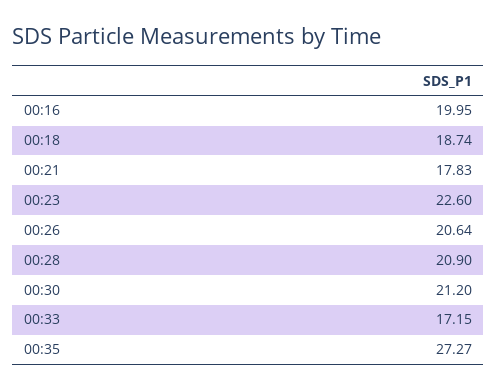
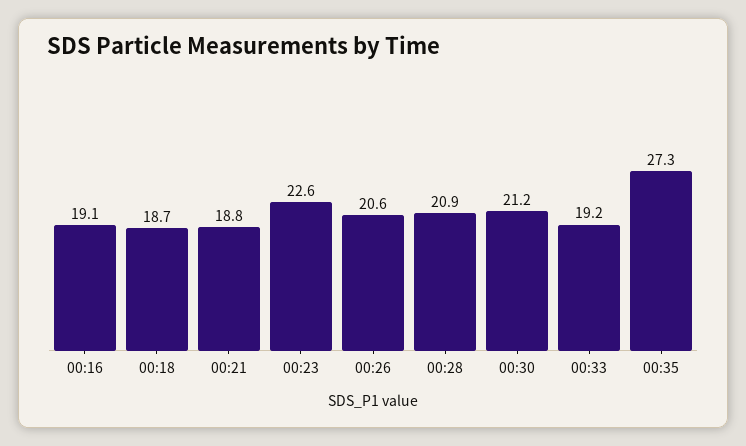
00:16: 19.95 -> 19.1
00:21: 17.83 -> 18.8
00:33: 17.15 -> 19.2

